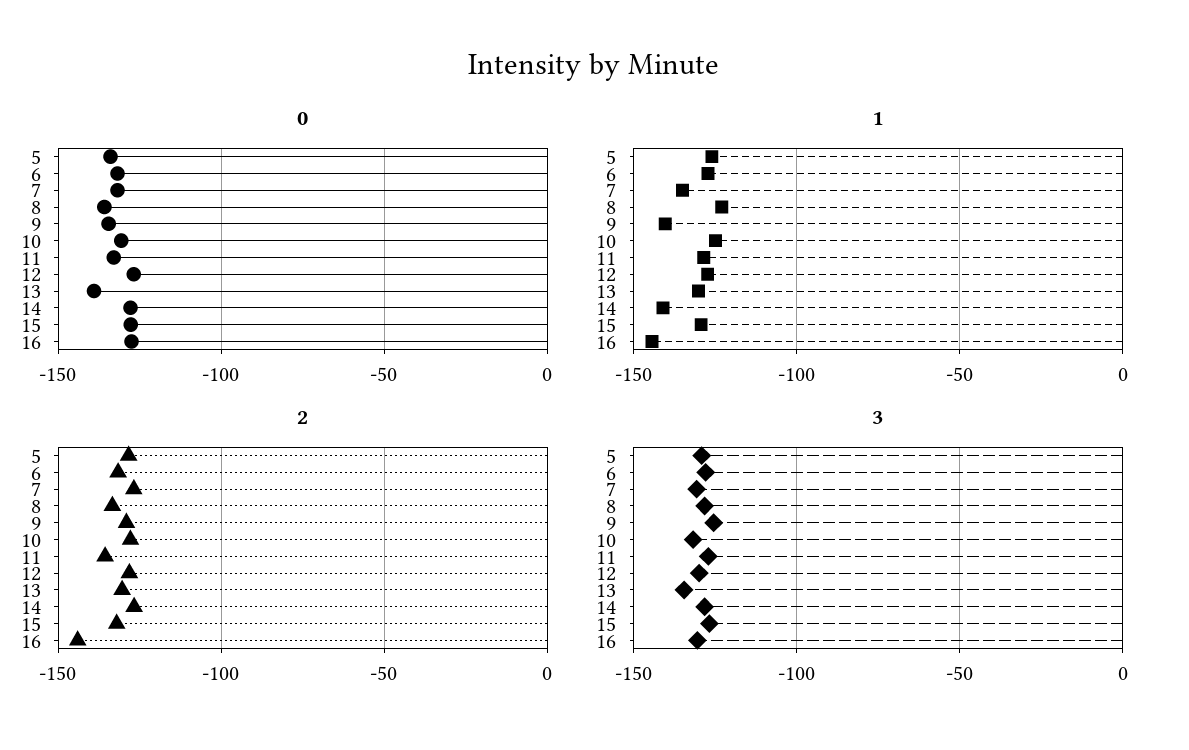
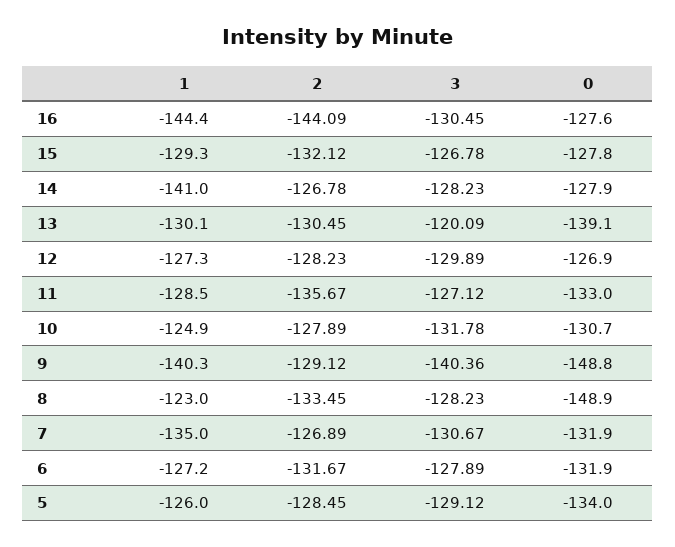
0, 8: -135 -> -148.9
0, 9: -135 -> -148.8
3, 9: -125 -> -140.36
3, 13: -135 -> -120.09

